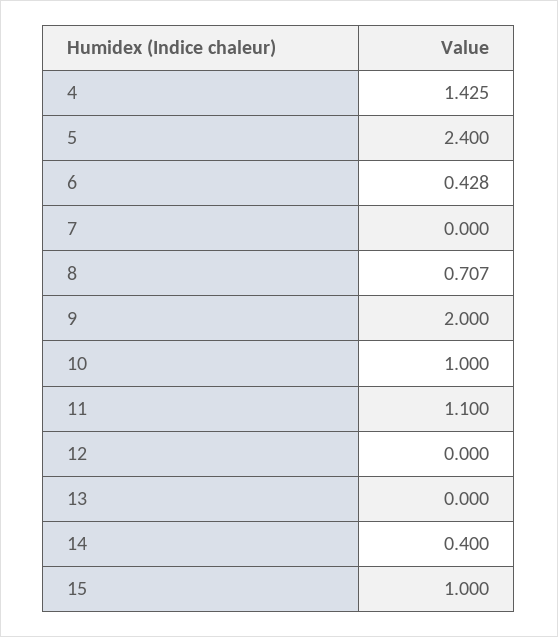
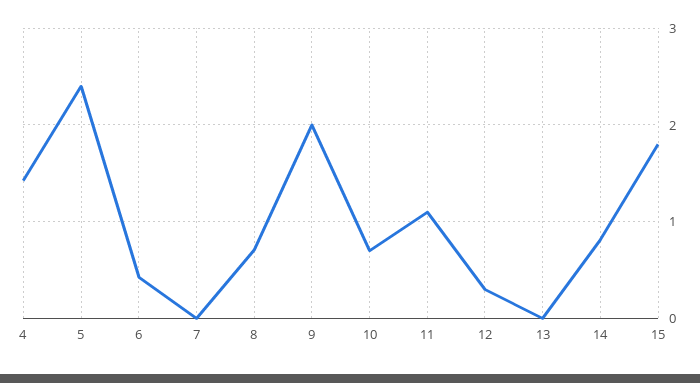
10: 1 -> 0.7
12: 0 -> 0.3
14: 0.4 -> 0.8
15: 1 -> 1.8

